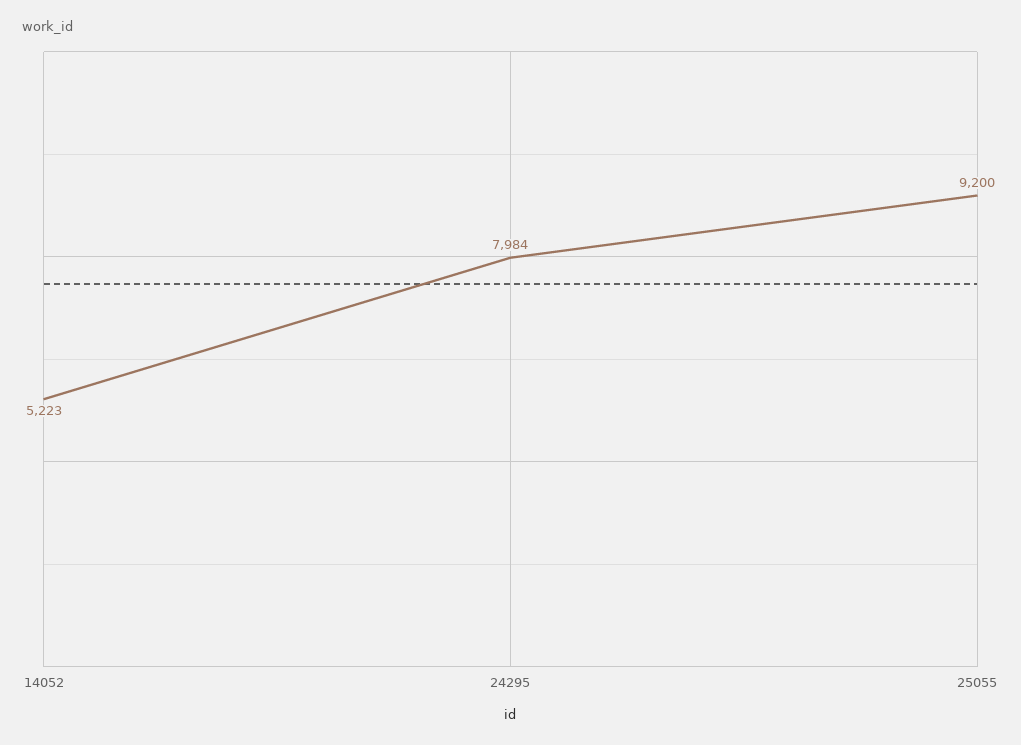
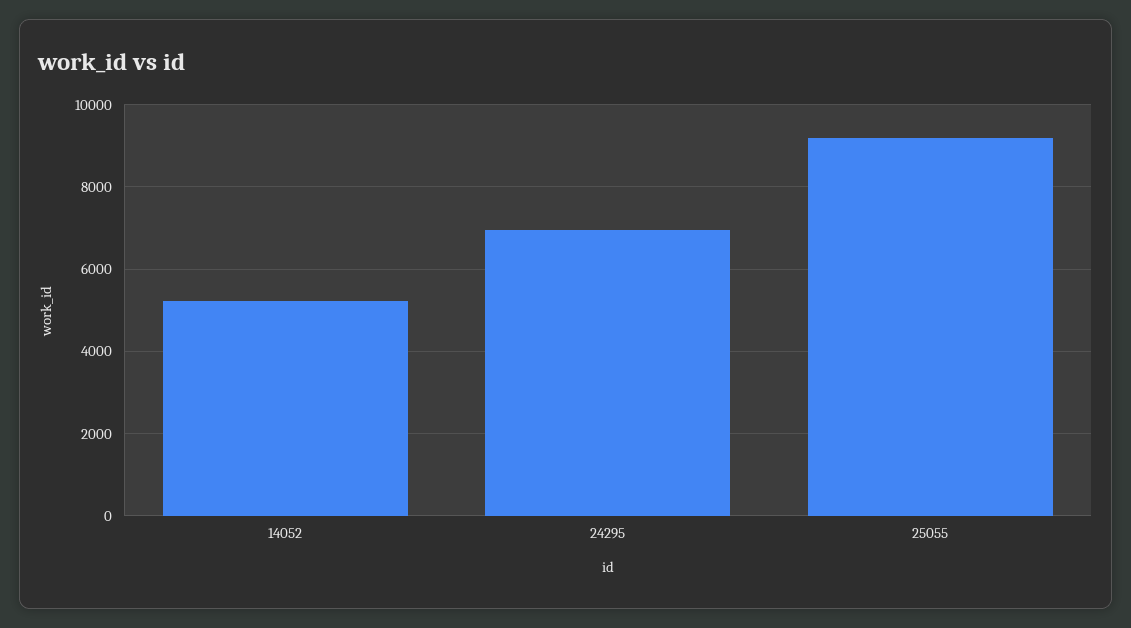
24295: 7984 -> 7000

